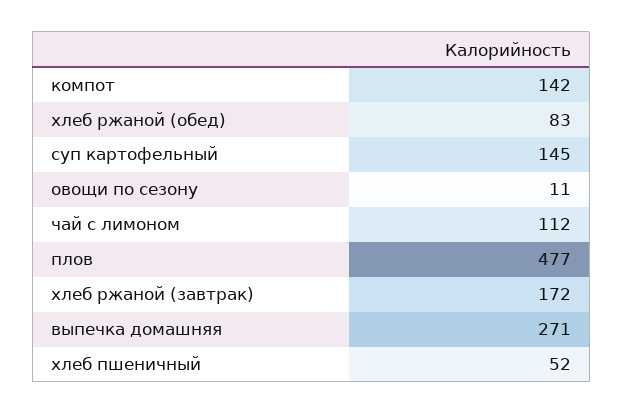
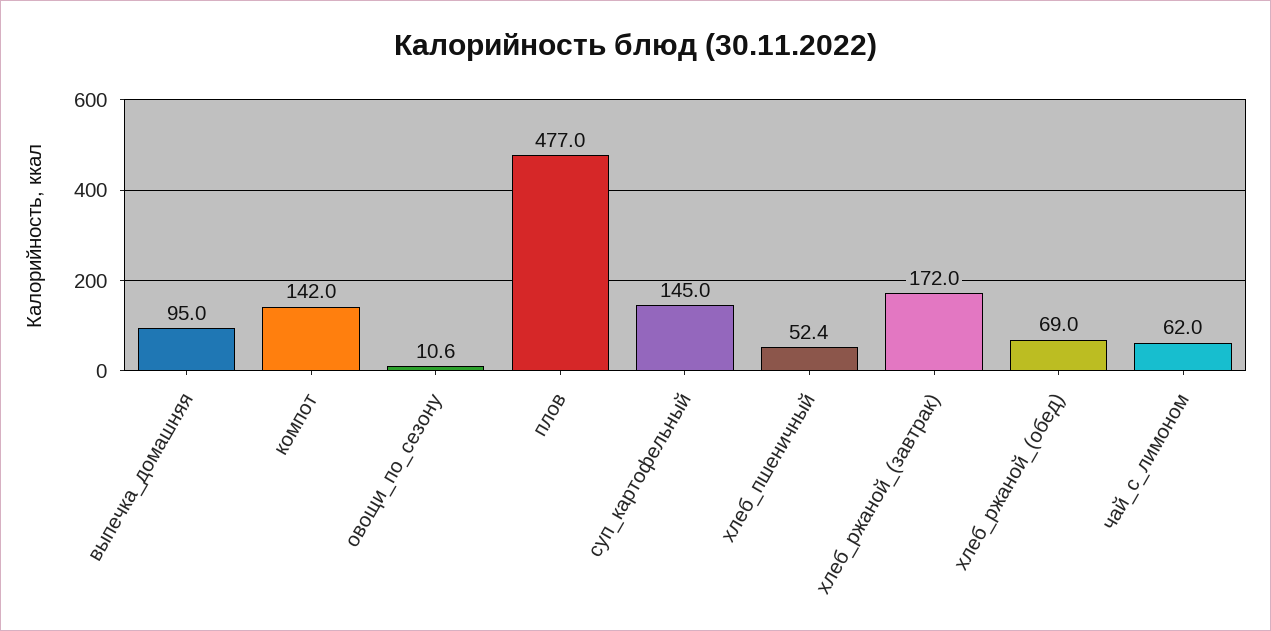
хлеб ржаной (обед): 83 -> 69
чай с лимоном: 112 -> 62
выпечка домашняя: 271 -> 95

